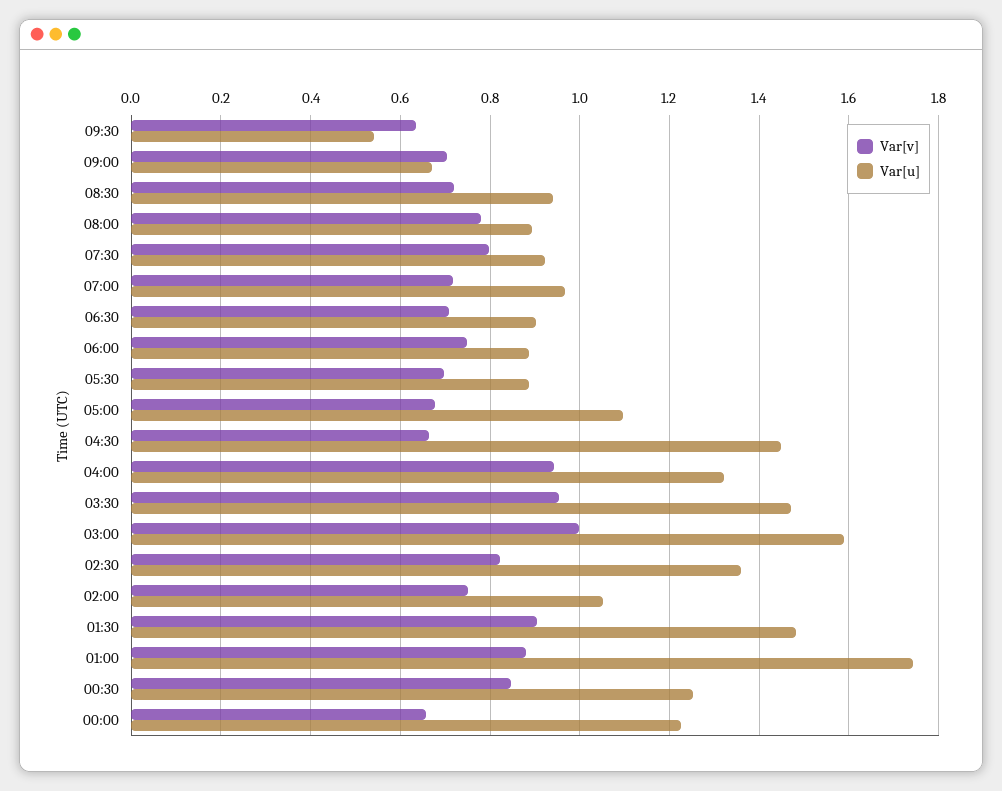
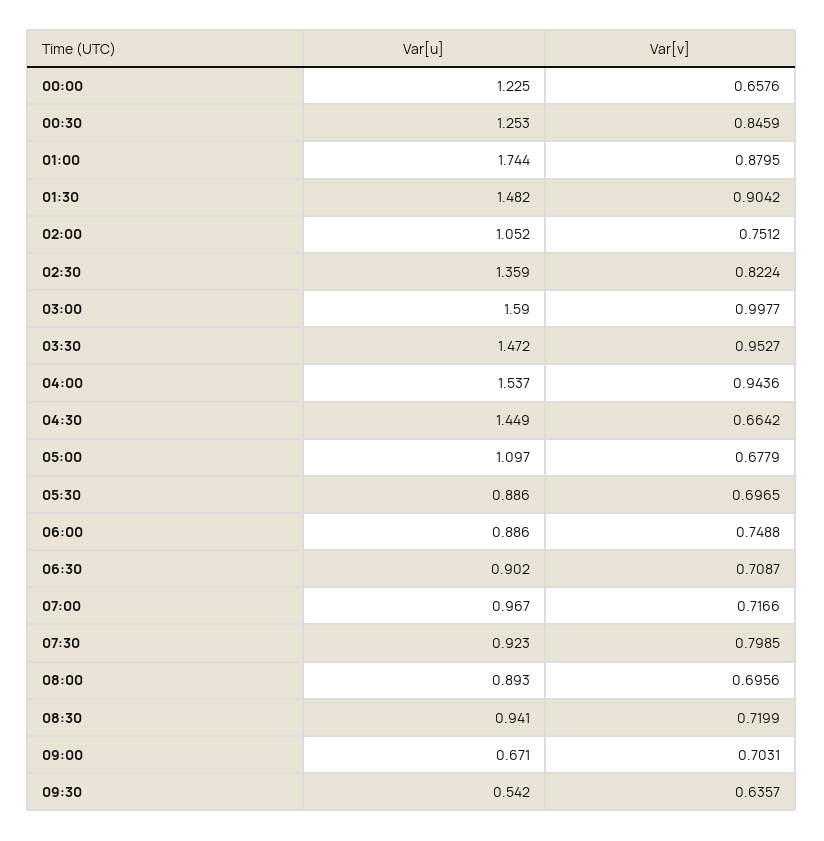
Var[v], 08:00: 0.78 -> 0.6956
Var[u], 04:00: 1.32 -> 1.537

